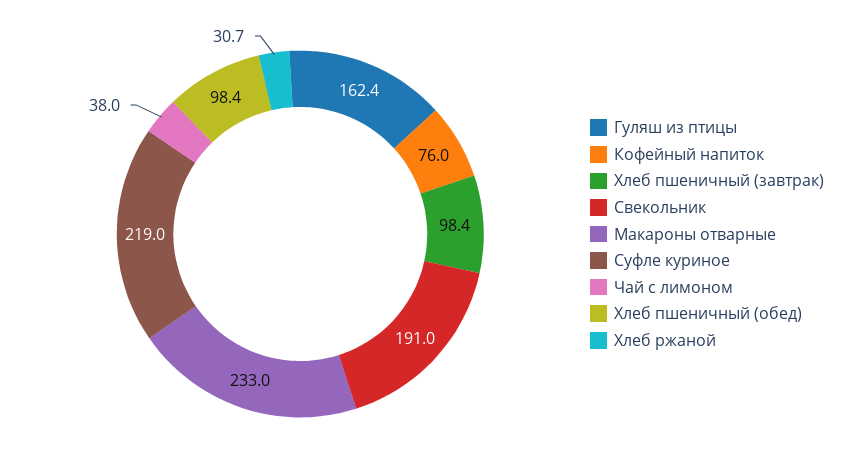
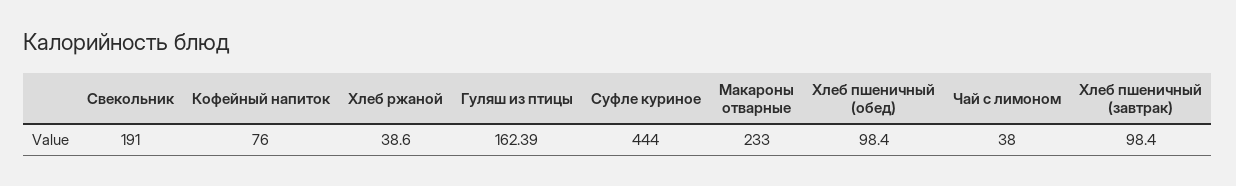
Суфле куриное: 219 -> 444
Хлеб ржаной: 30.7 -> 38.6

